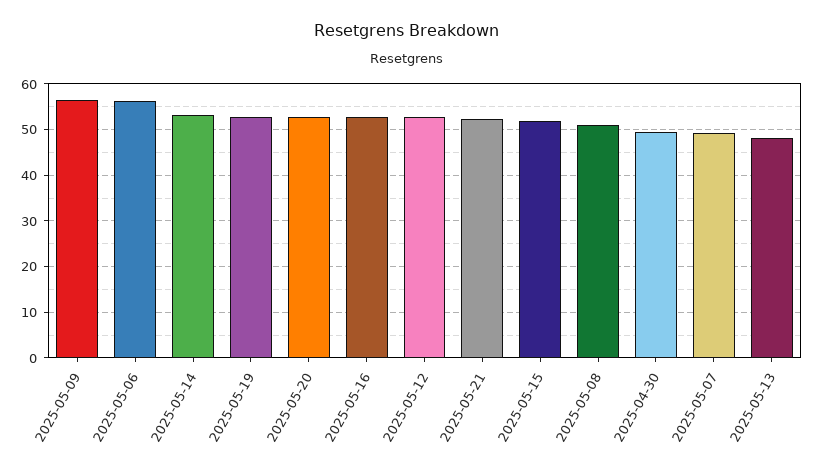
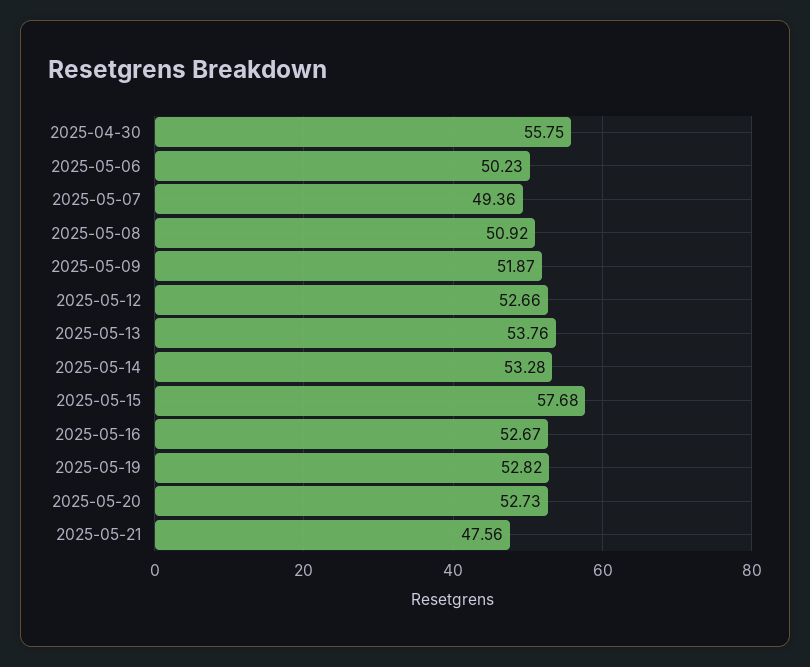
2025-05-09: 56 -> 51.87
2025-05-06: 56 -> 50.23
2025-05-21: 52 -> 47.56
2025-05-15: 52 -> 57.68
2025-04-30: 50 -> 55.75
2025-05-13: 48 -> 53.76

